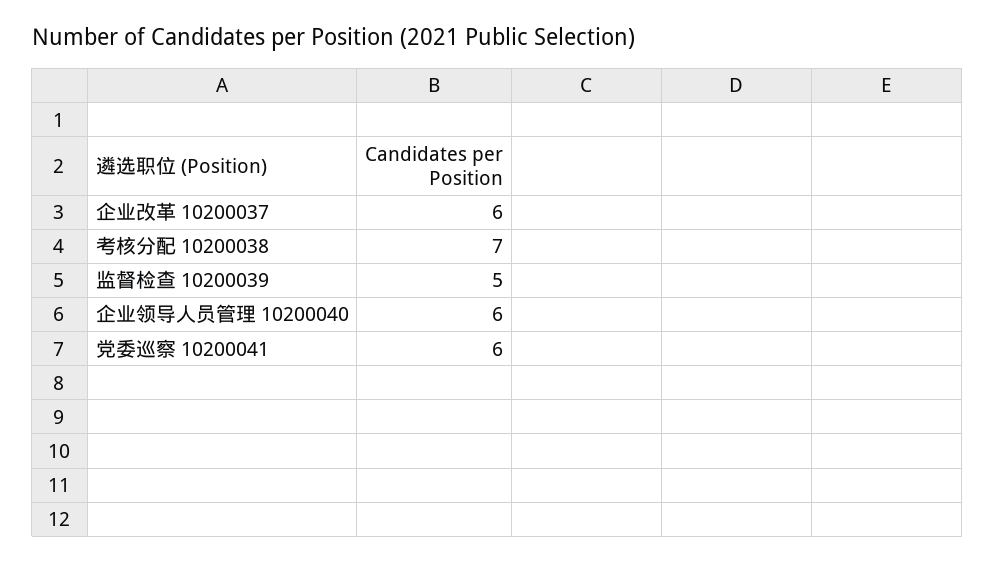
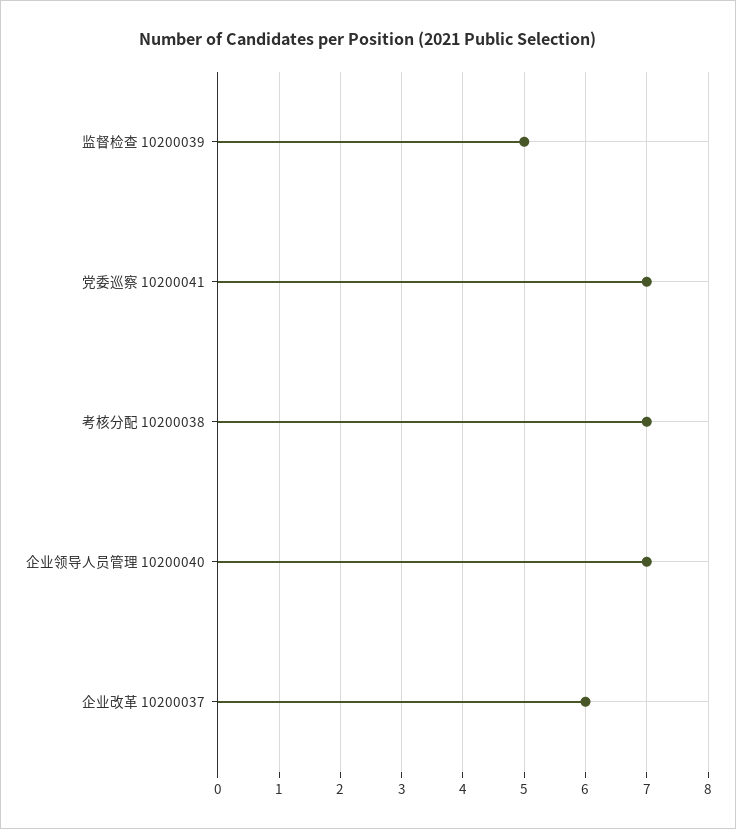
企业领导人员管理 10200040: 6 -> 7
党委巡察 10200041: 6 -> 7

